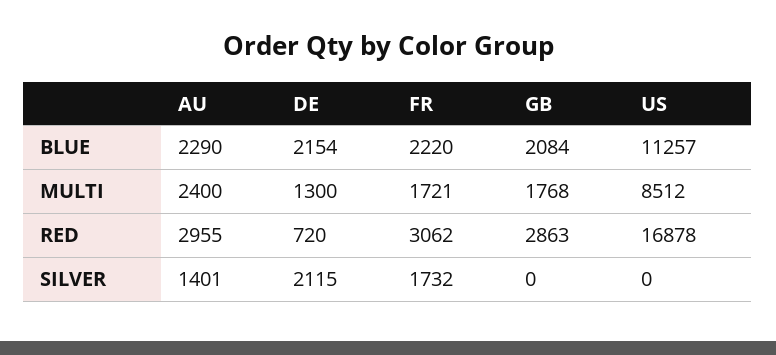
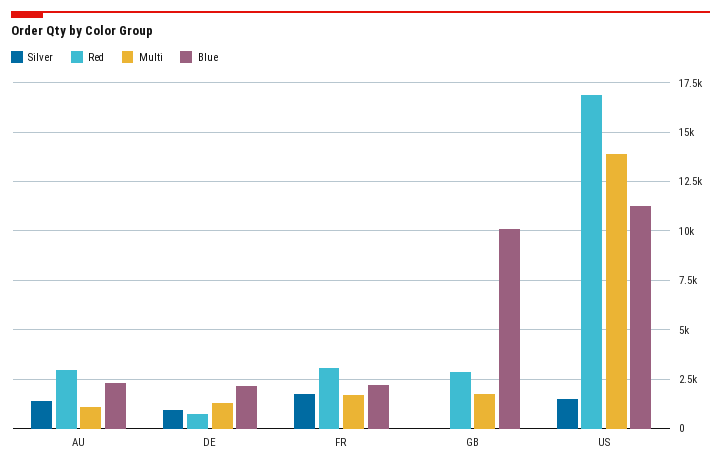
BLUE, GB: 2084 -> 10000
MULTI, AU: 2400 -> 1000
MULTI, US: 8512 -> 14000
SILVER, DE: 2115 -> 1000
SILVER, US: 0 -> 1500

